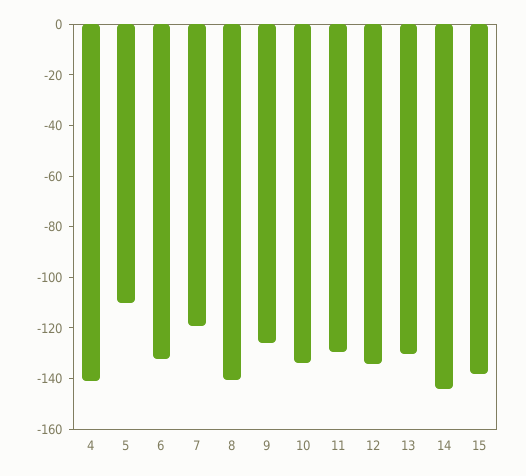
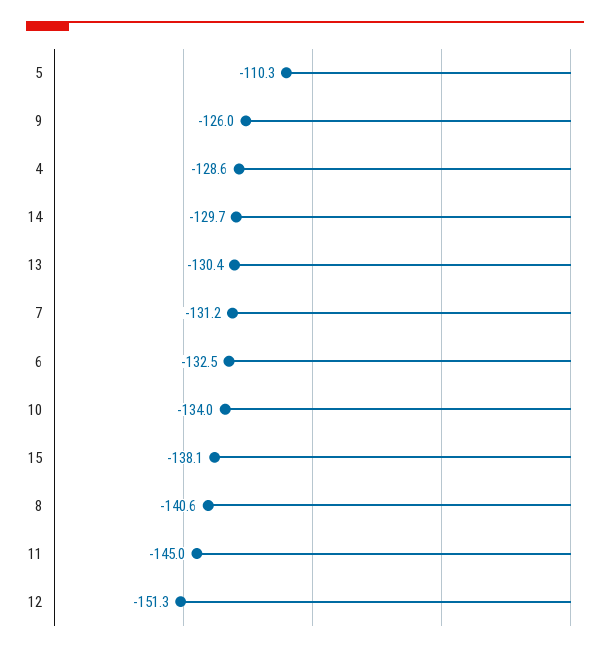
4: -140 -> -128.6
7: -120 -> -131.2
11: -130 -> -145
12: -135 -> -151.3
14: -145 -> -129.7

